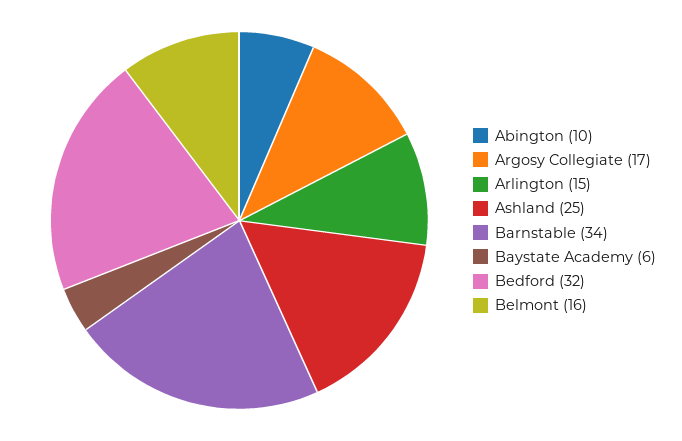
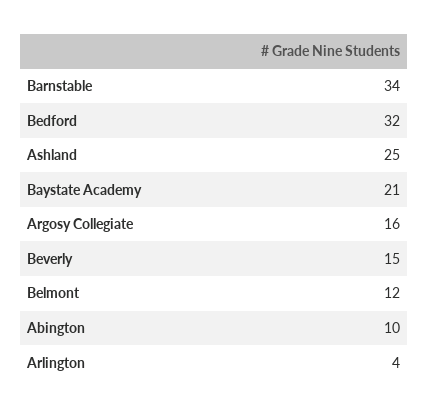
Argosy Collegiate: 17 -> 16
Arlington: 15 -> 4
Baystate Academy: 6 -> 21
Belmont: 16 -> 12
Beverly: none -> 15

